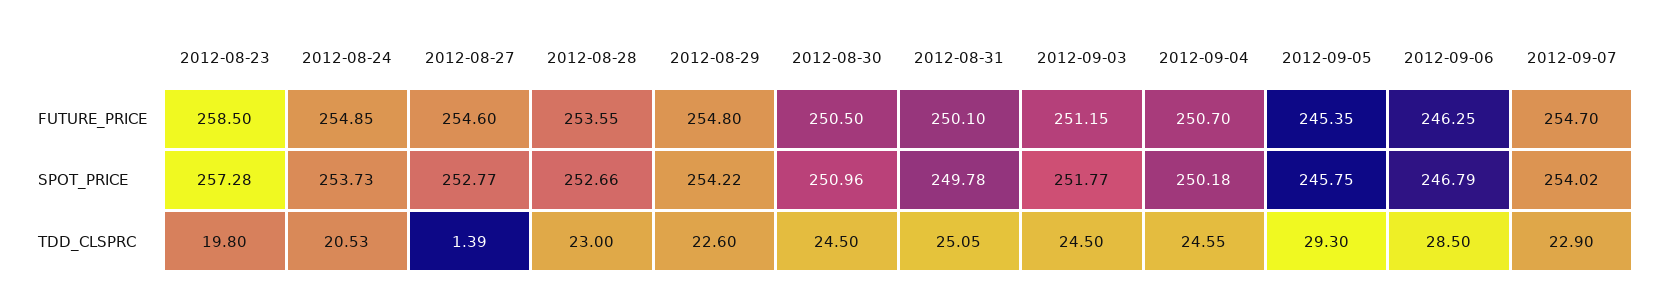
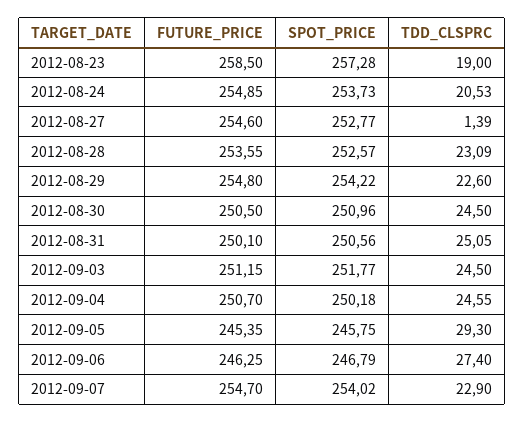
2012-08-28, SPOT_PRICE: 252.66 -> 252.57
2012-08-31, SPOT_PRICE: 249.78 -> 250.56
2012-08-23, TDD_CLSPRC: 19.8 -> 19
2012-08-28, TDD_CLSPRC: 23 -> 23.09
2012-09-06, TDD_CLSPRC: 28.5 -> 27.4

